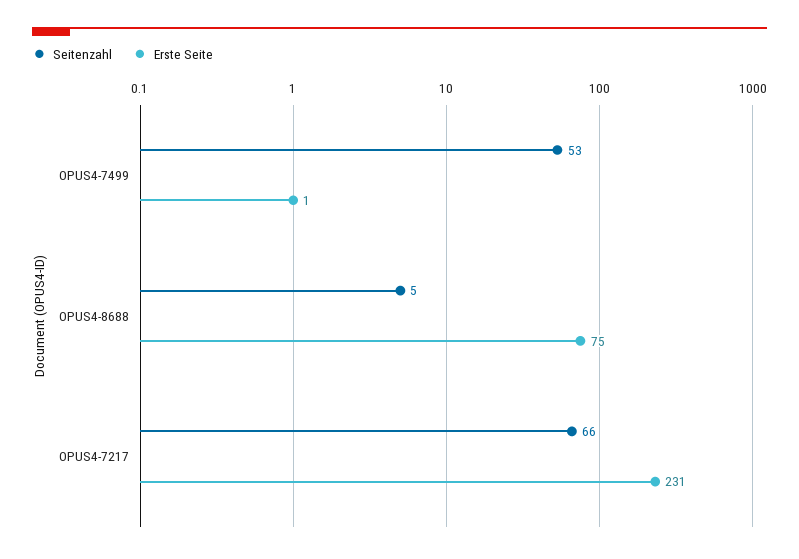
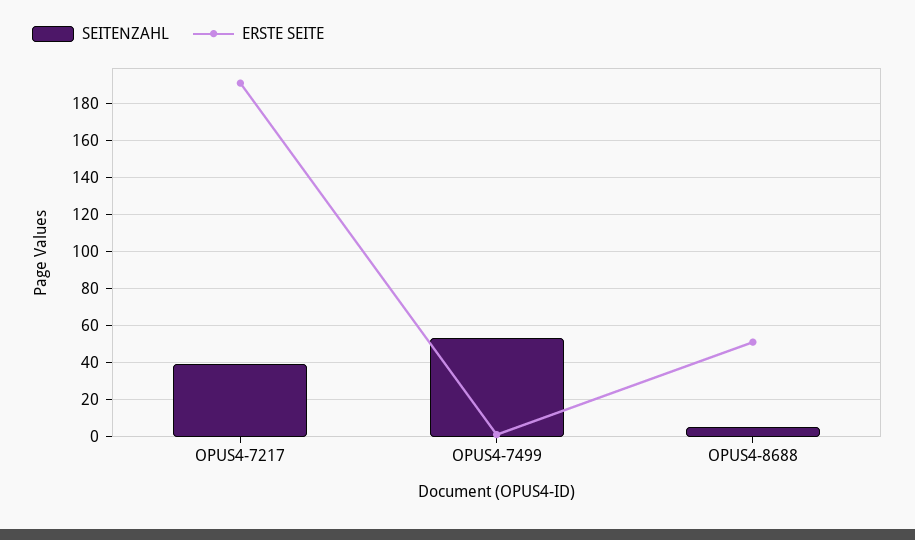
Erste Seite, OPUS4-8688: 75 -> 50
Seitenzahl, OPUS4-7217: 66 -> 40
Erste Seite, OPUS4-7217: 231 -> 190

